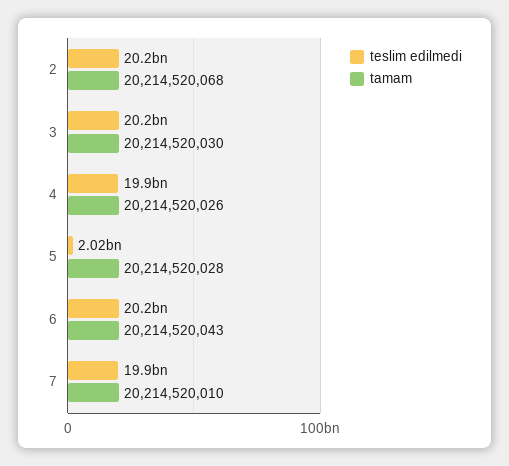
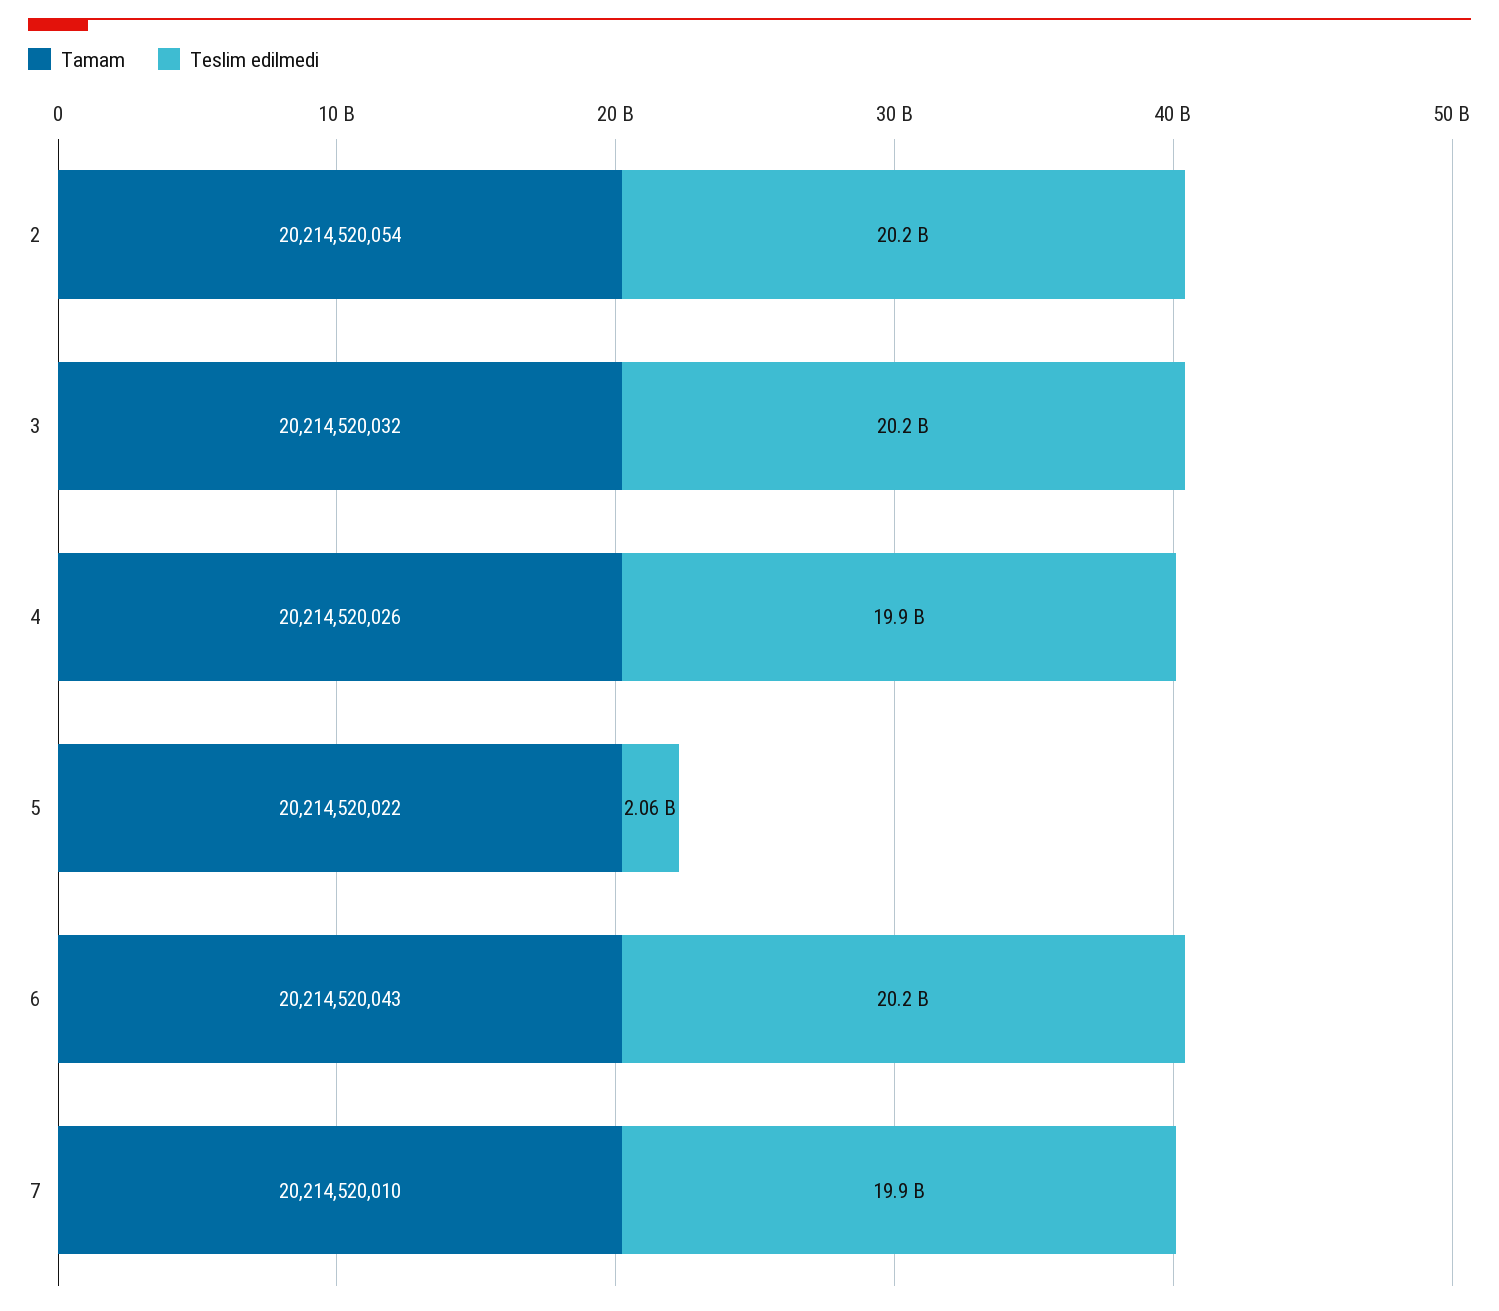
tamam, 2: 20214520068 -> 20214520054
tamam, 3: 20214520030 -> 20214520032
teslim edilmedi, 5: 2020000000 -> 2060000000
tamam, 5: 20214520028 -> 20214520022

